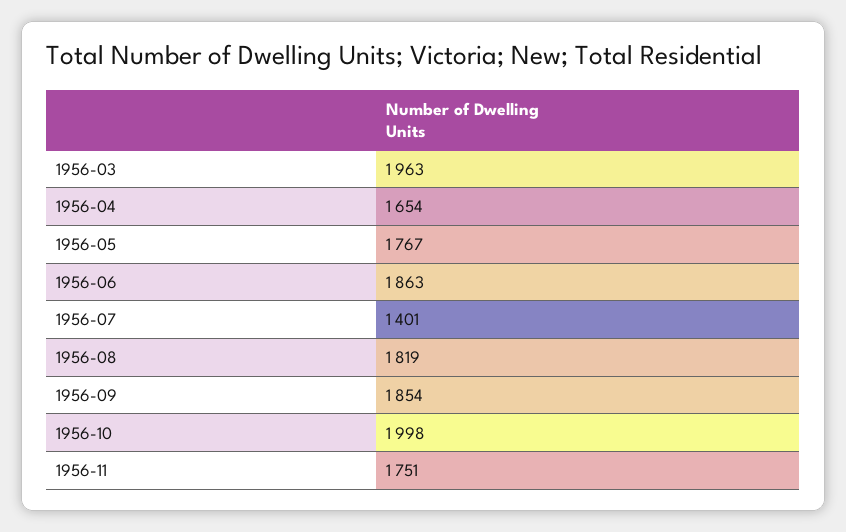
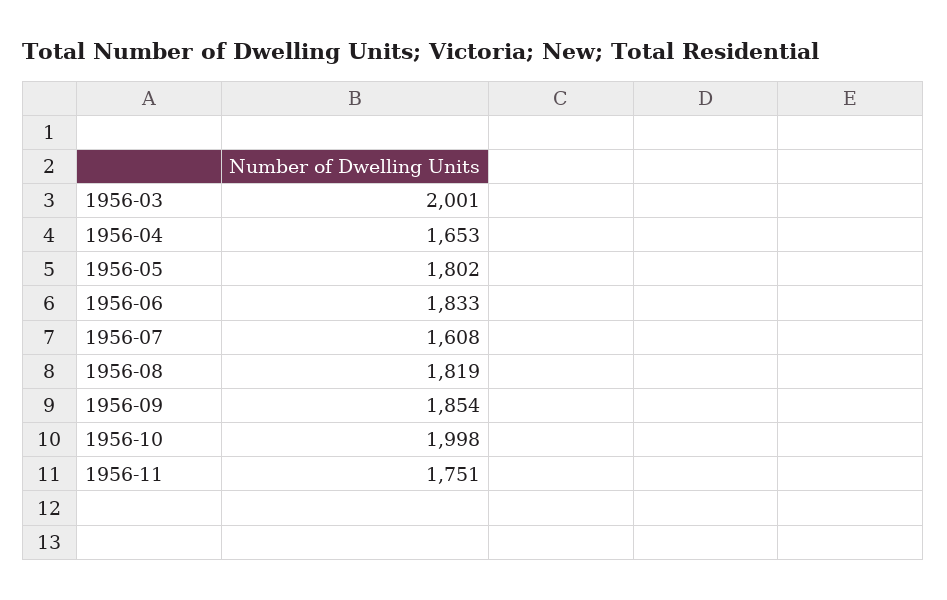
1956-03: 1963 -> 2001
1956-04: 1654 -> 1653
1956-05: 1767 -> 1802
1956-06: 1863 -> 1833
1956-07: 1401 -> 1608

